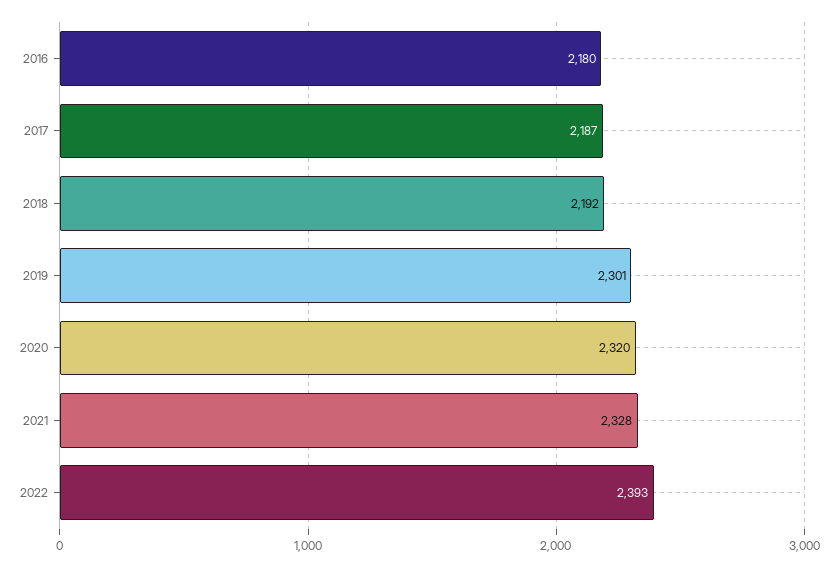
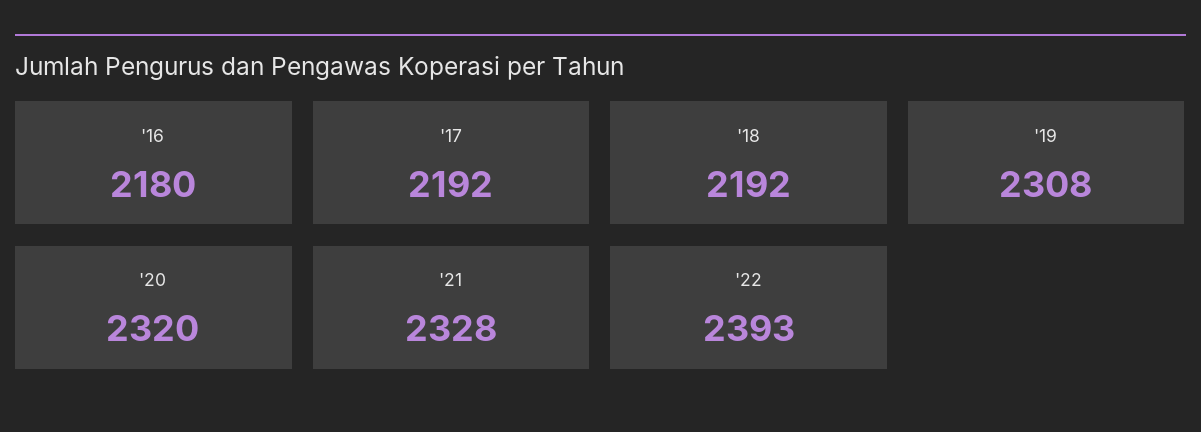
2017: 2187 -> 2192
2019: 2301 -> 2308

